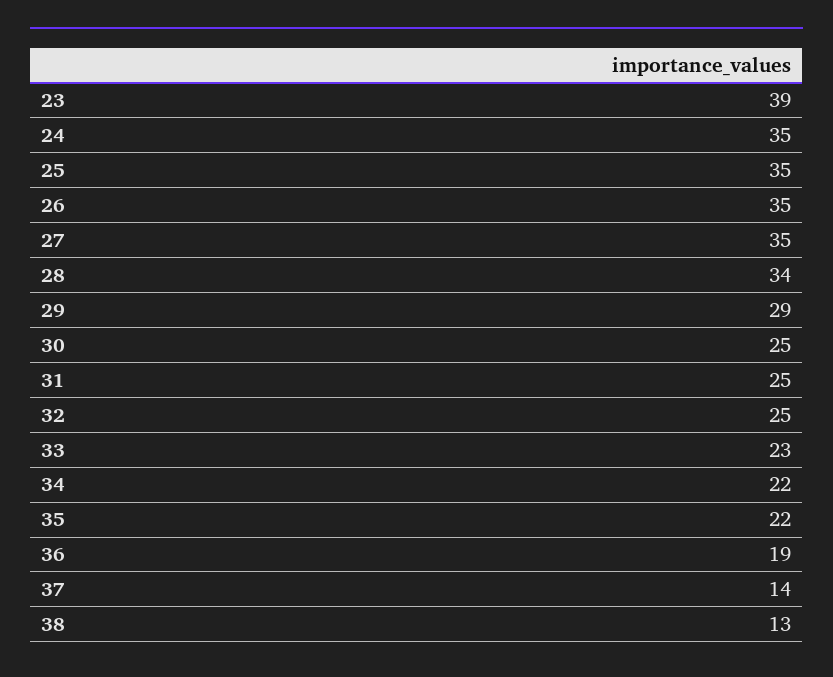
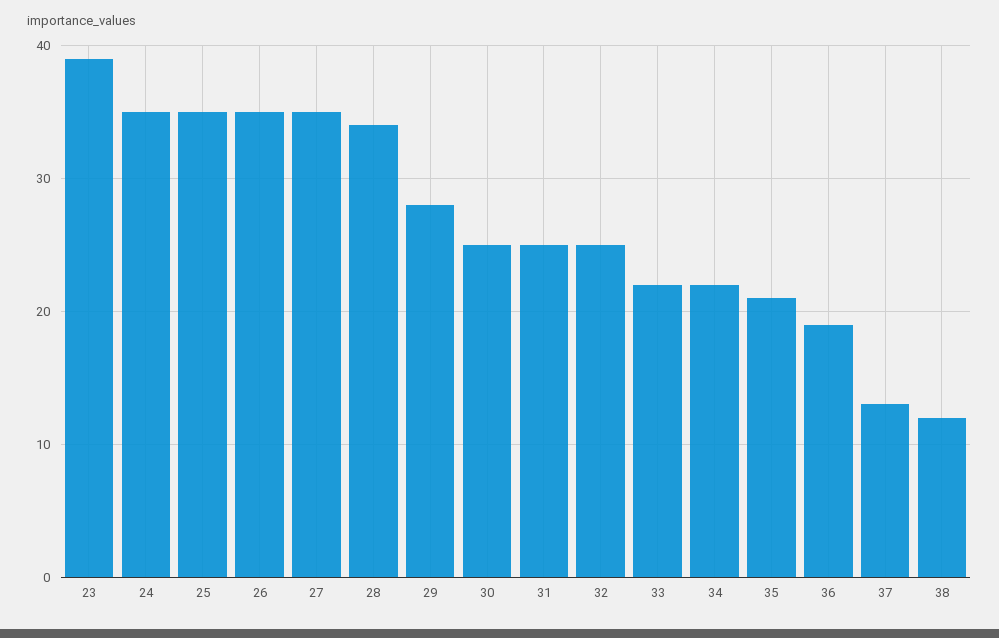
29: 29 -> 28
33: 23 -> 22
35: 22 -> 21
37: 14 -> 13
38: 13 -> 12

